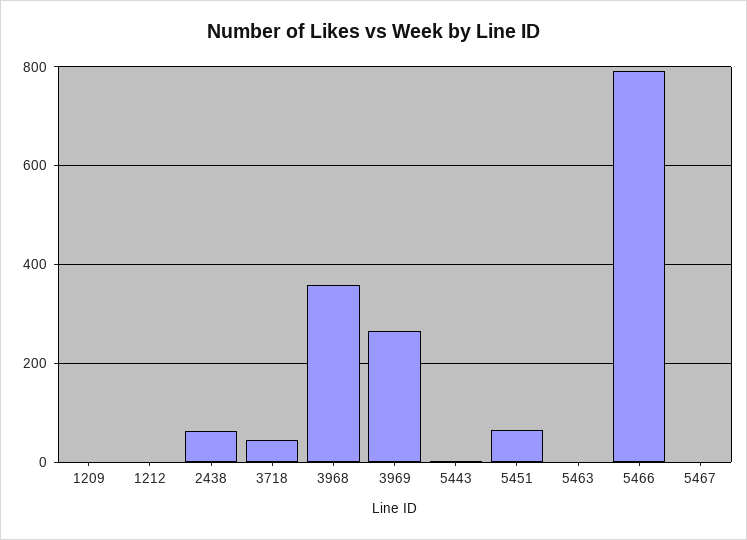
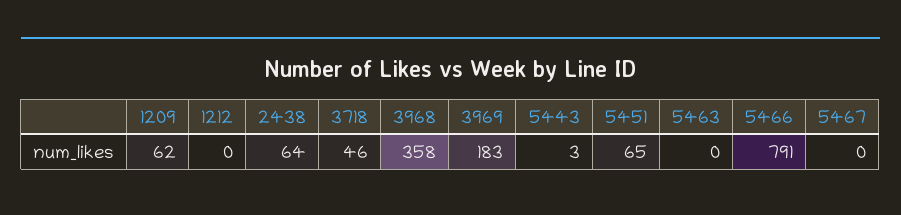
1209: 0 -> 62
3969: 260 -> 183

